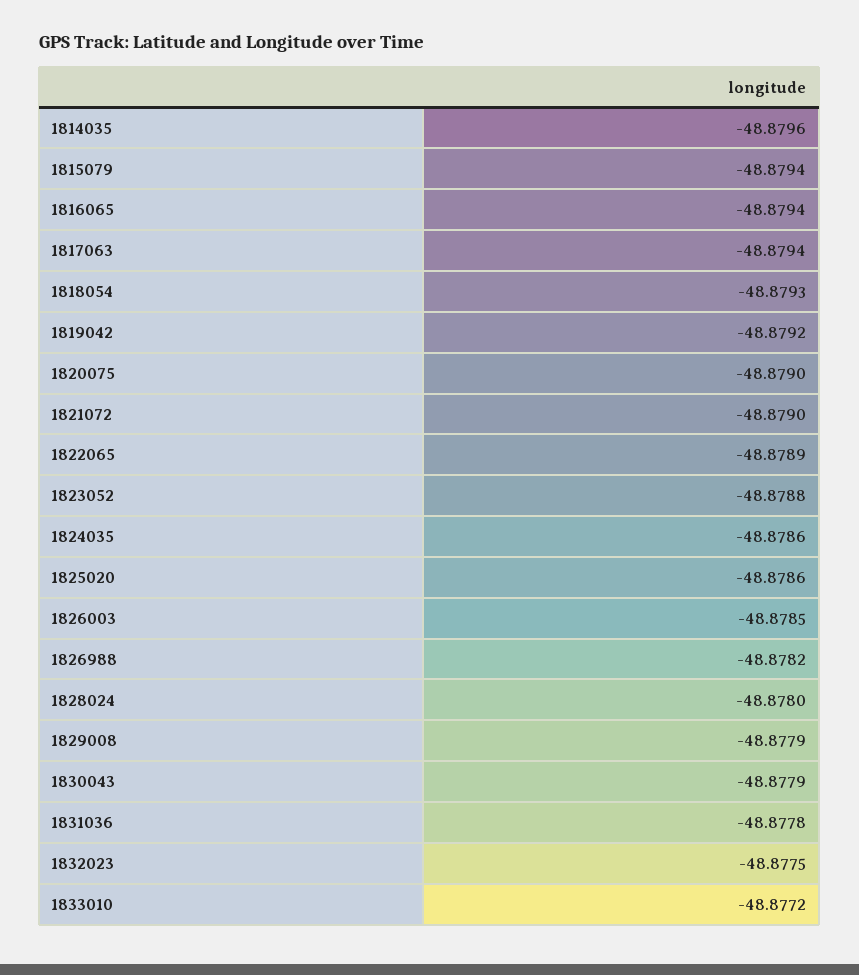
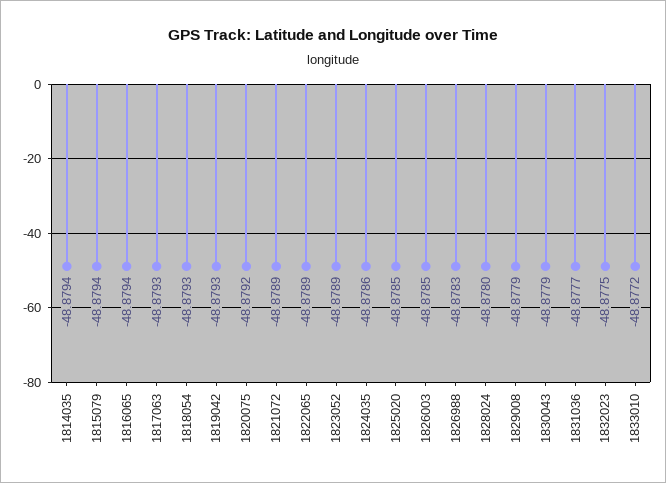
1814035: -48.8796 -> -48.8794
1817063: -48.8794 -> -48.8793
1819042: -48.8792 -> -48.8793
1820075: -48.879 -> -48.8792
1821072: -48.879 -> -48.8789
1823052: -48.8788 -> -48.8789
1825020: -48.8786 -> -48.8785
1826988: -48.8782 -> -48.8783
1831036: -48.8778 -> -48.8777

